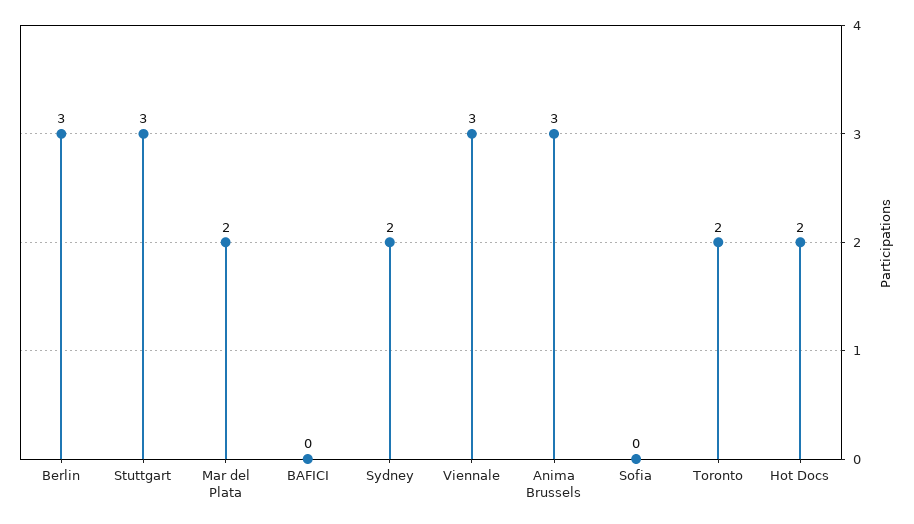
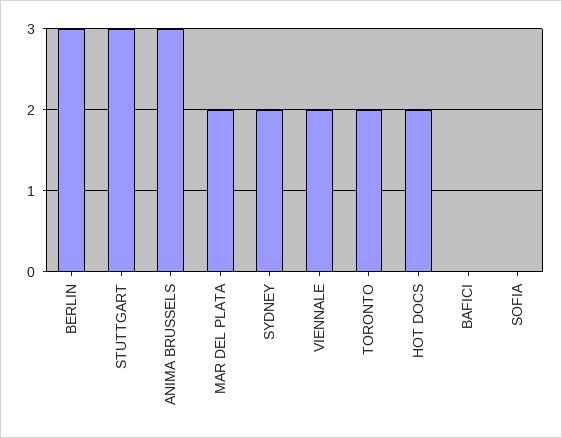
Viennale: 3 -> 2

